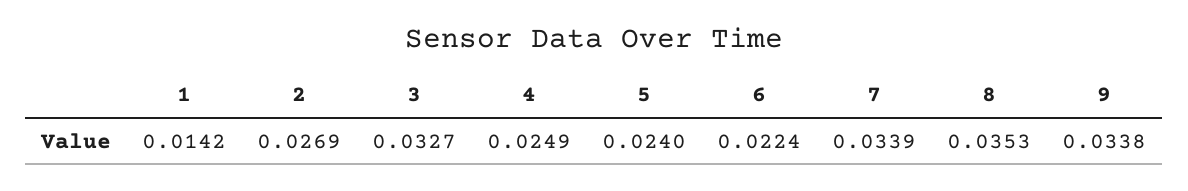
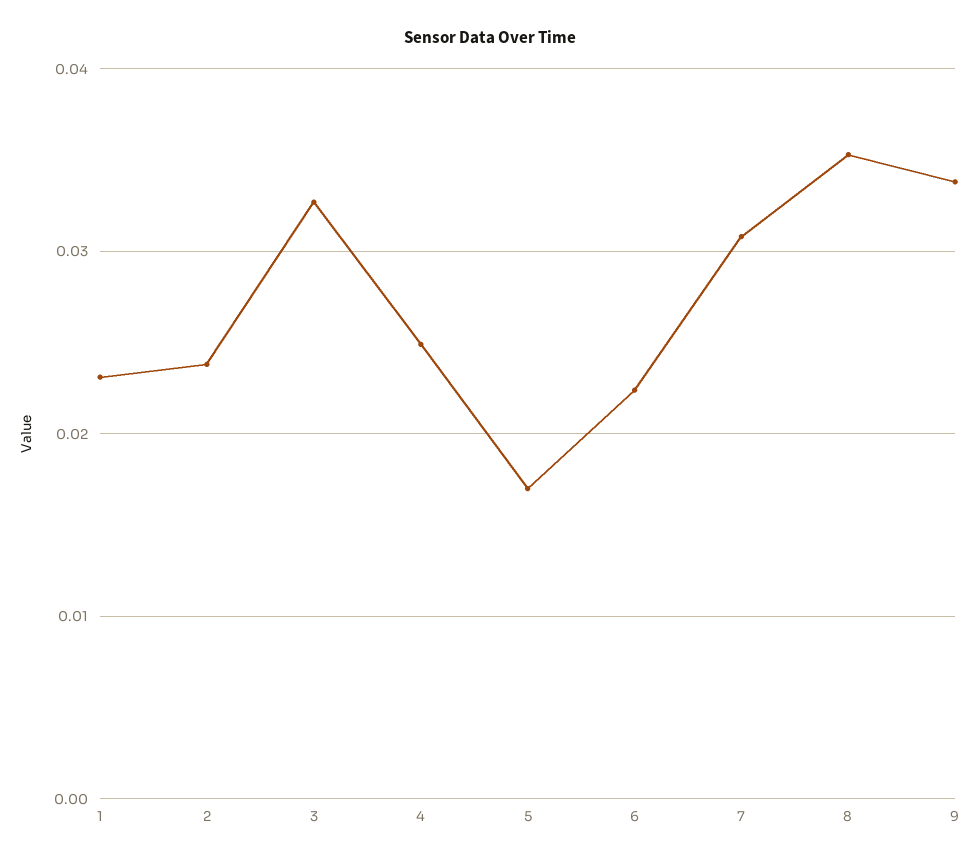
1: 0.0142 -> 0.023
2: 0.0269 -> 0.024
5: 0.024 -> 0.017
7: 0.0339 -> 0.031

